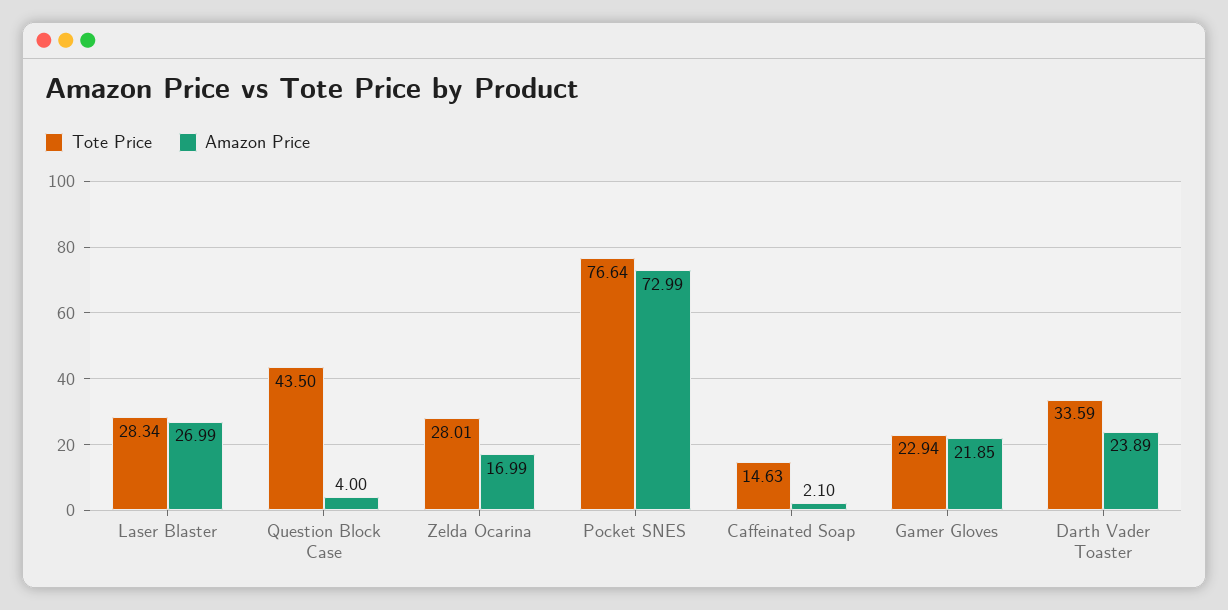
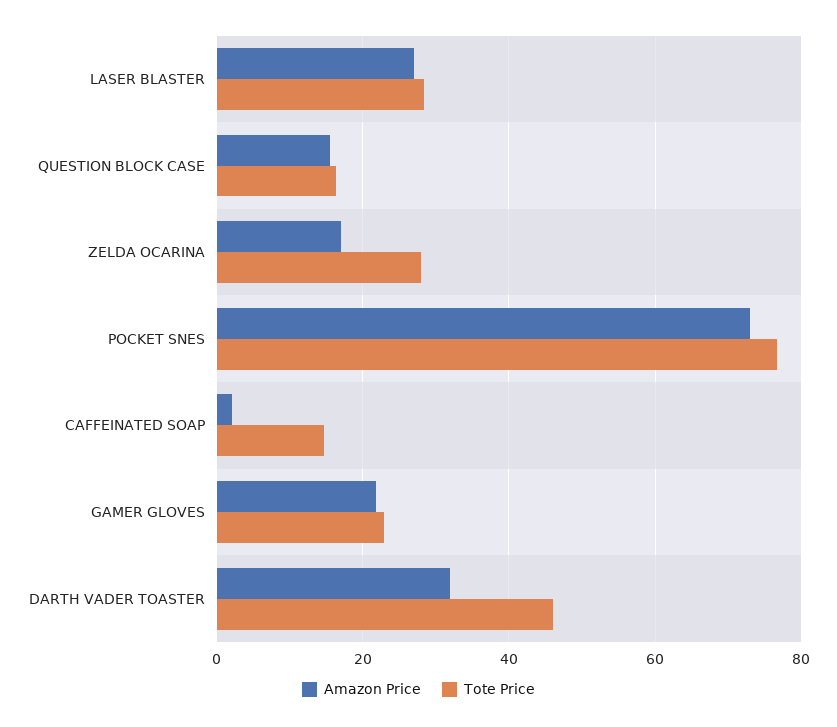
Tote Price, Question Block Case: 43.5 -> 16
Amazon Price, Question Block Case: 4 -> 16
Tote Price, Darth Vader Toaster: 33.59 -> 46
Amazon Price, Darth Vader Toaster: 23.89 -> 32

